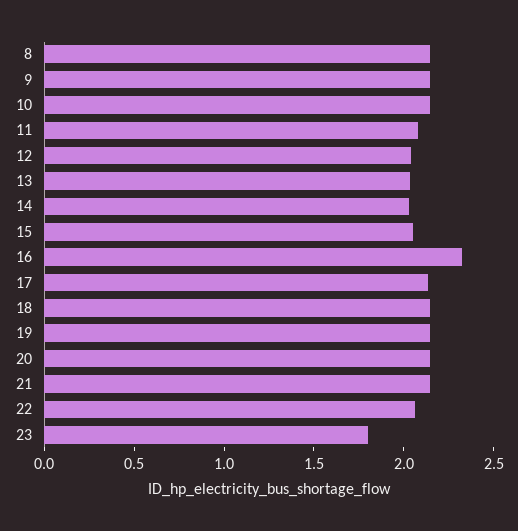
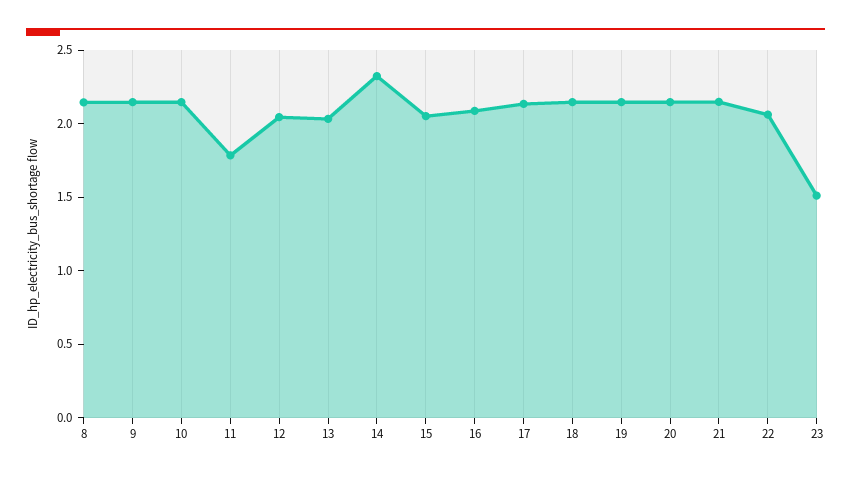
11: 2.1 -> 1.8
14: 2 -> 2.3
16: 2.3 -> 2.1
23: 1.8 -> 1.5

